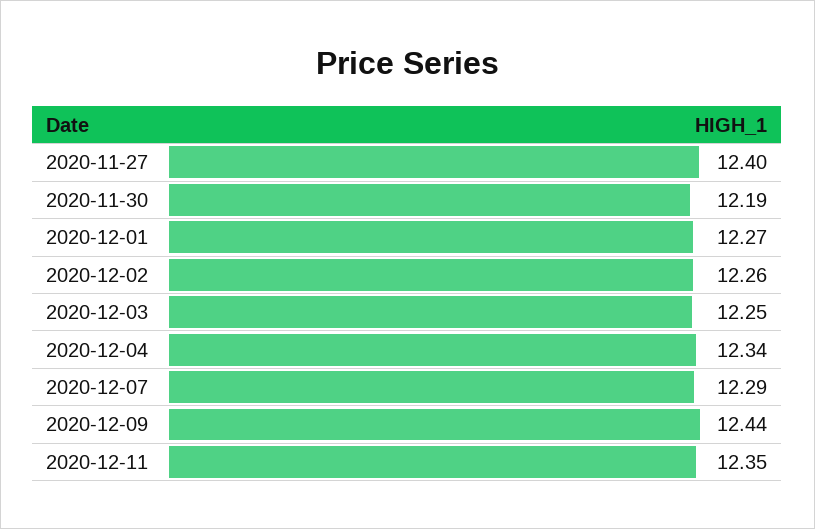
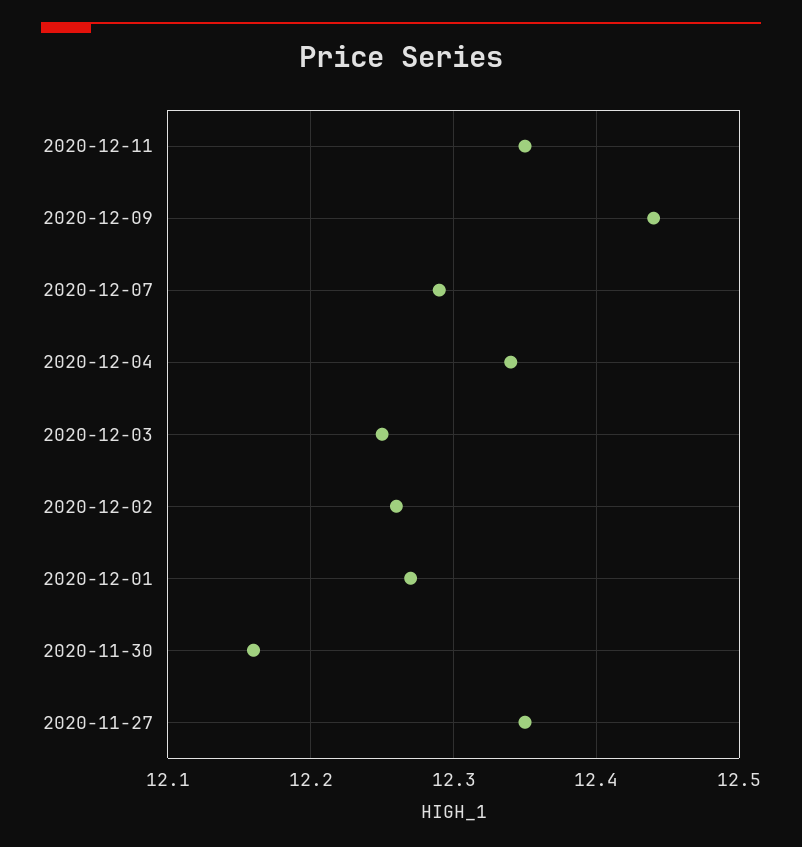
2020-11-27: 12.4 -> 12.35
2020-11-30: 12.19 -> 12.16

